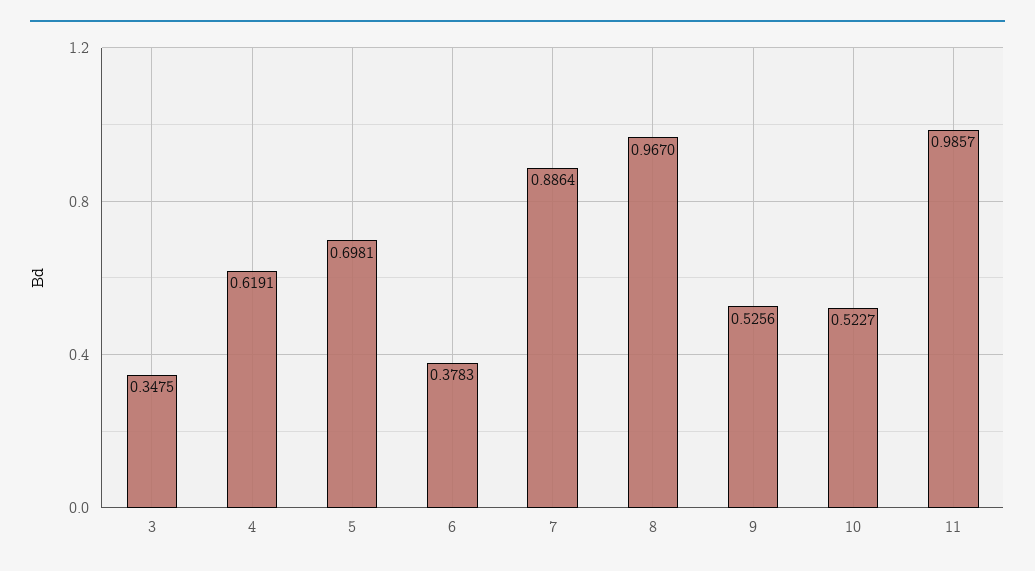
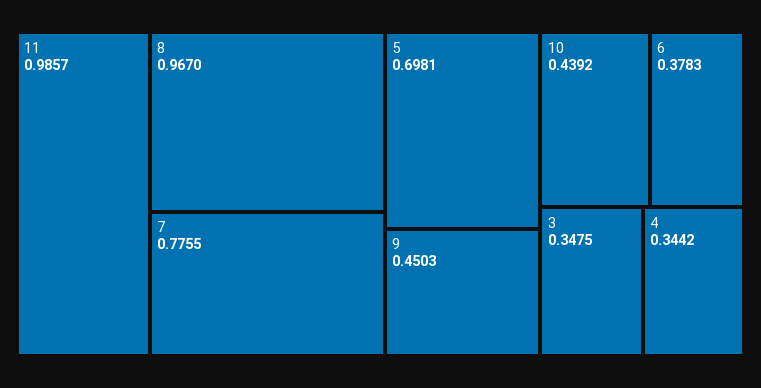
4: 0.6191 -> 0.3442
7: 0.8864 -> 0.7755
9: 0.5256 -> 0.4503
10: 0.5227 -> 0.4392

